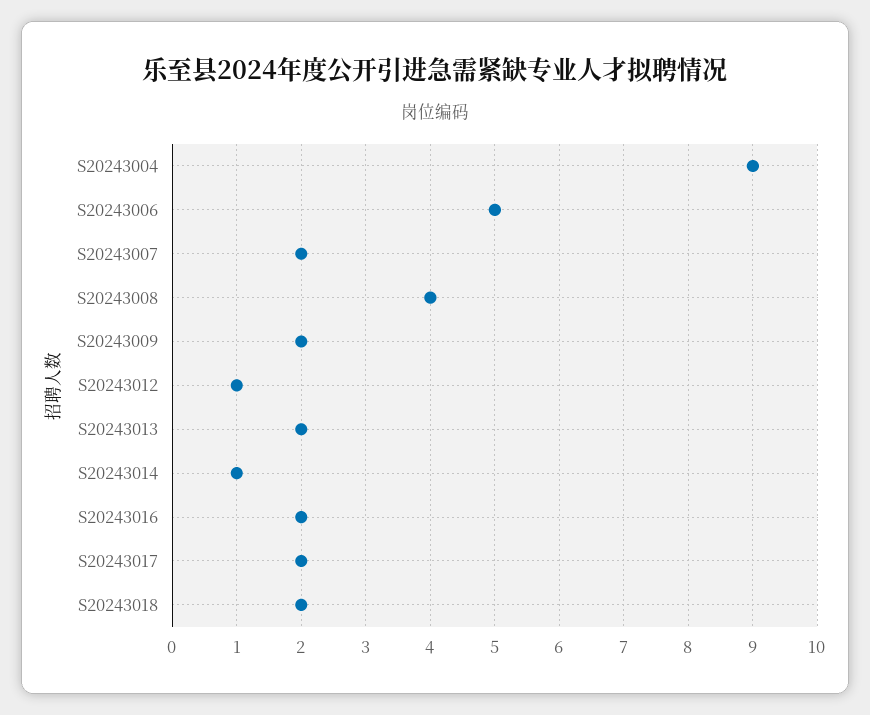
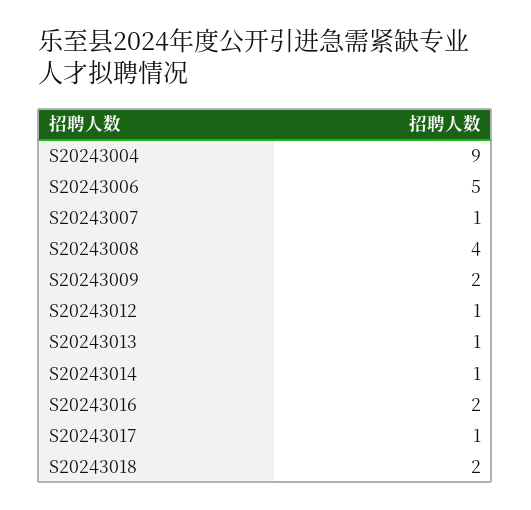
S20243007: 2 -> 1
S20243013: 2 -> 1
S20243017: 2 -> 1

